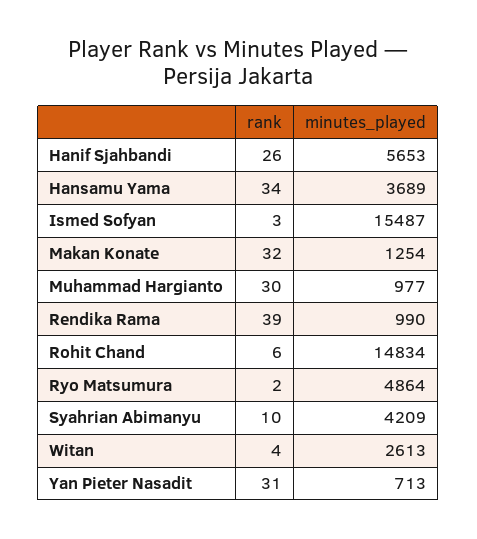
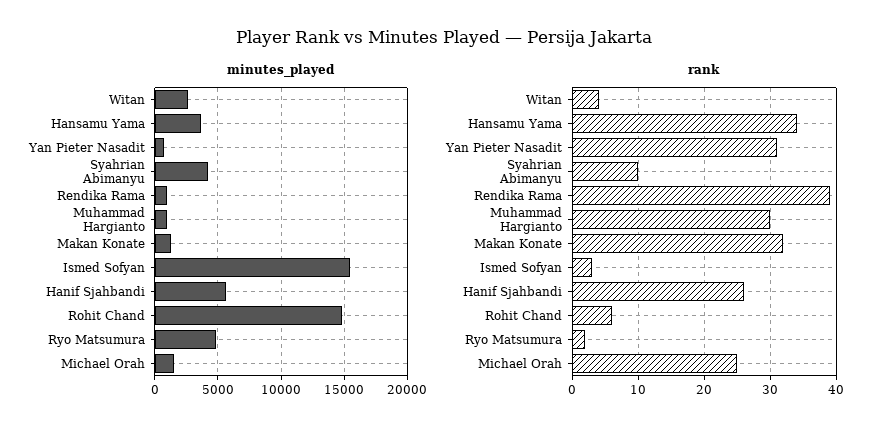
minutes_played, Michael Orah: none -> 1500
rank, Michael Orah: none -> 25

